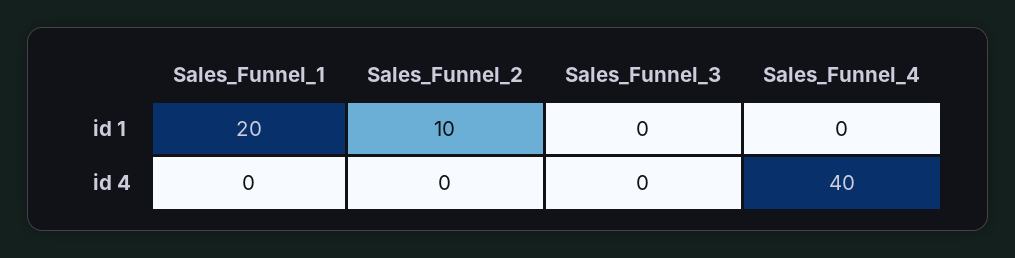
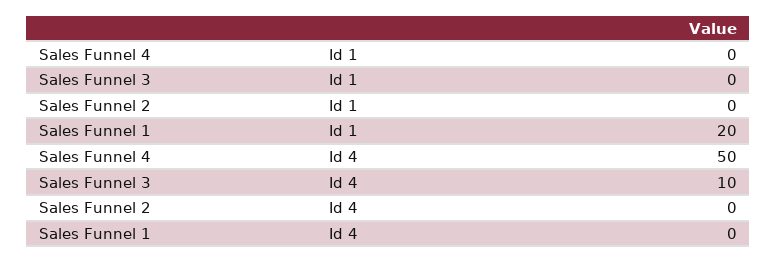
Sales_Funnel_2, id 1: 10 -> 0
Sales_Funnel_3, id 4: 0 -> 10
Sales_Funnel_4, id 4: 40 -> 50

